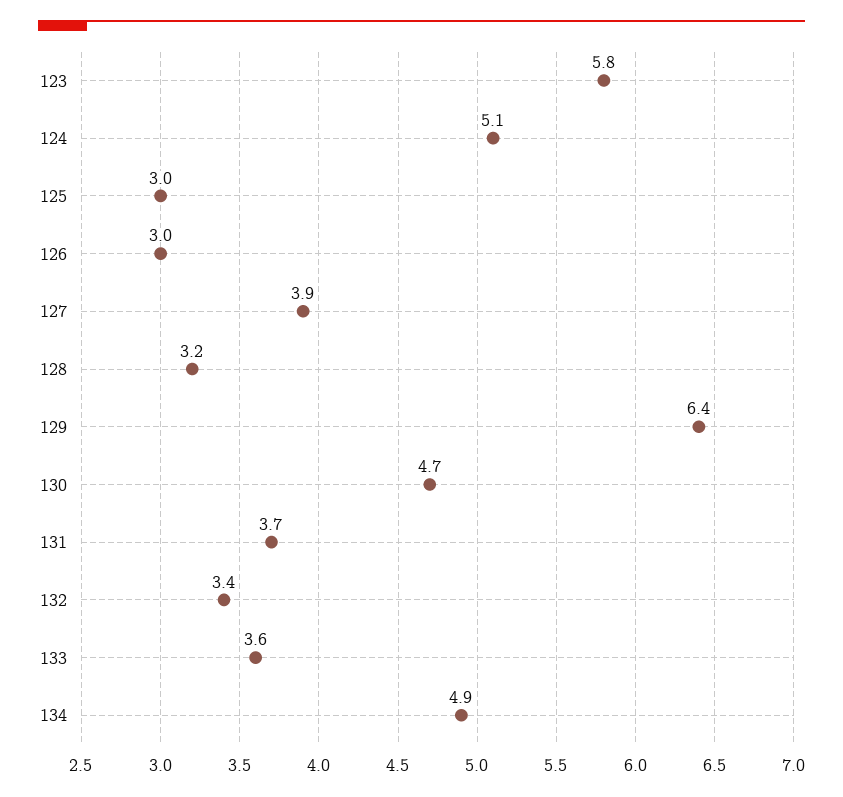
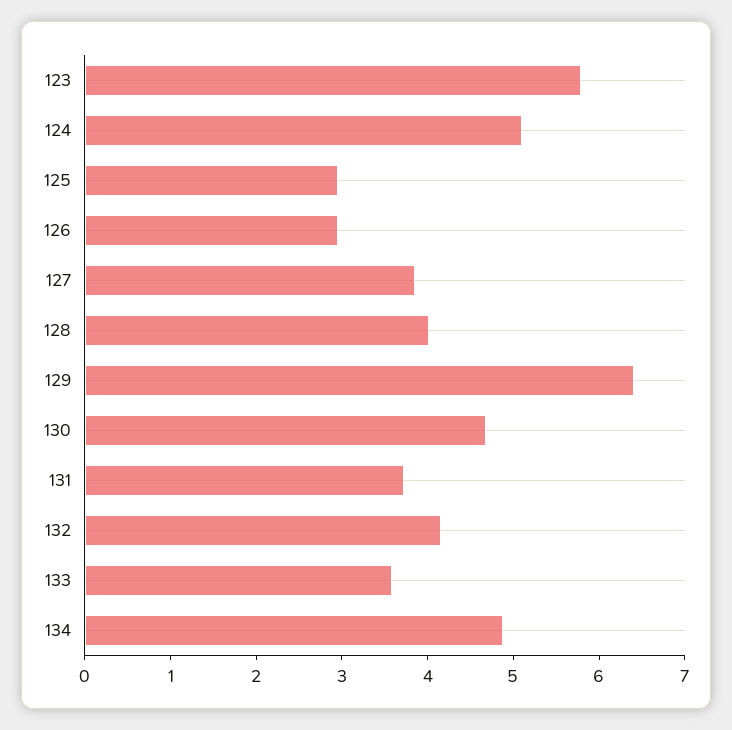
128: 3.2 -> 4
132: 3.4 -> 4.2

